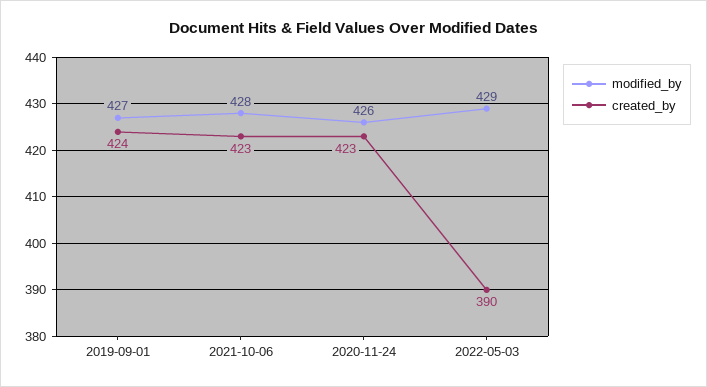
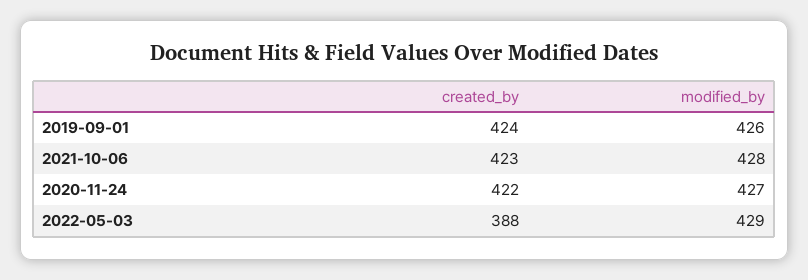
modified_by, 2019-09-01: 427 -> 426
modified_by, 2020-11-24: 426 -> 427
created_by, 2020-11-24: 423 -> 422
created_by, 2022-05-03: 390 -> 388

